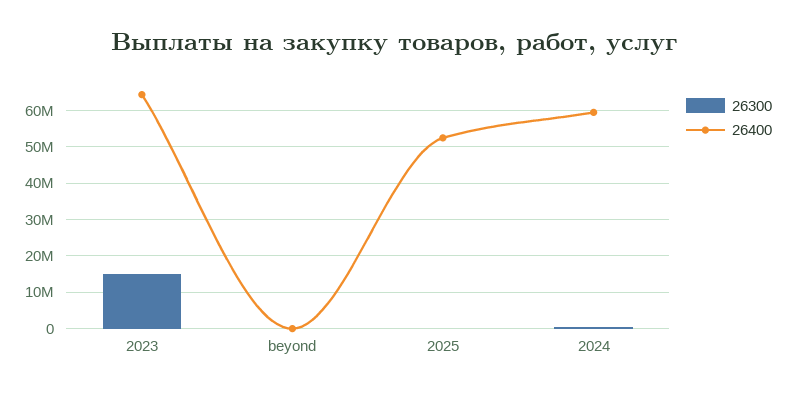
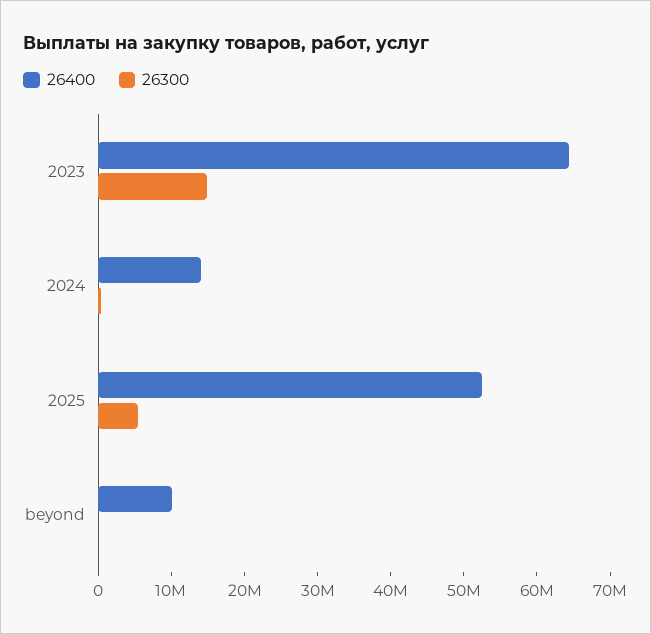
26400, beyond: 0 -> 10000000
26300, 2025: 0 -> 6000000
26400, 2024: 60000000 -> 14000000

